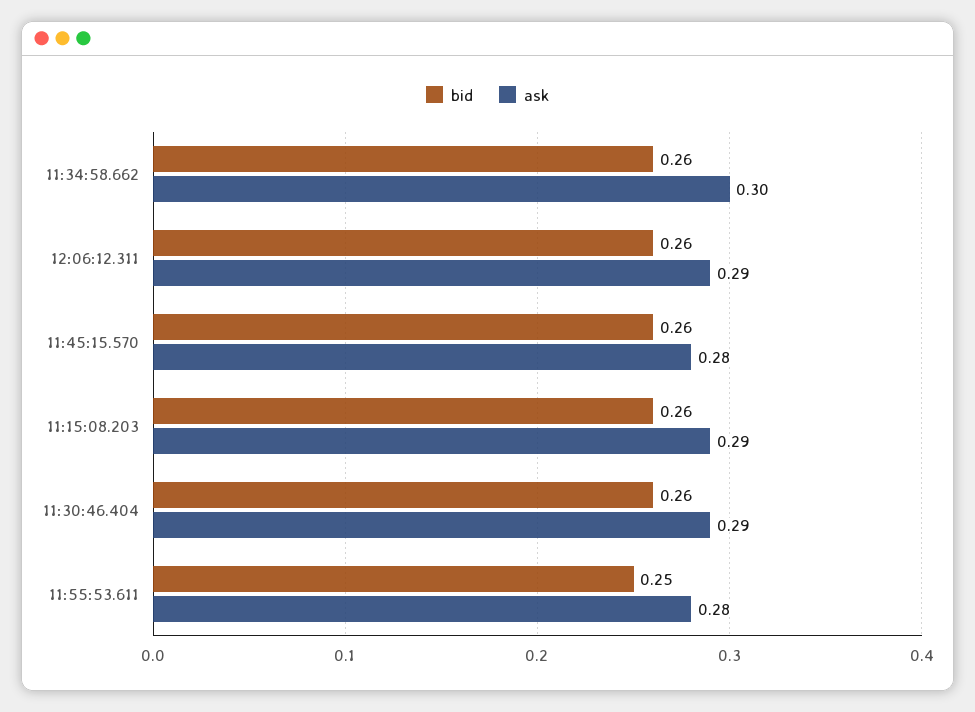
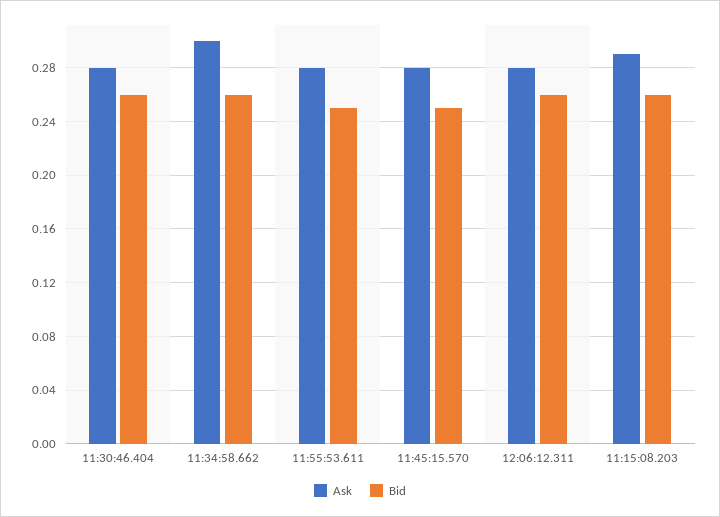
ask, 12:06:12.311: 0.29 -> 0.28
bid, 11:45:15.570: 0.26 -> 0.25
ask, 11:30:46.404: 0.29 -> 0.28

